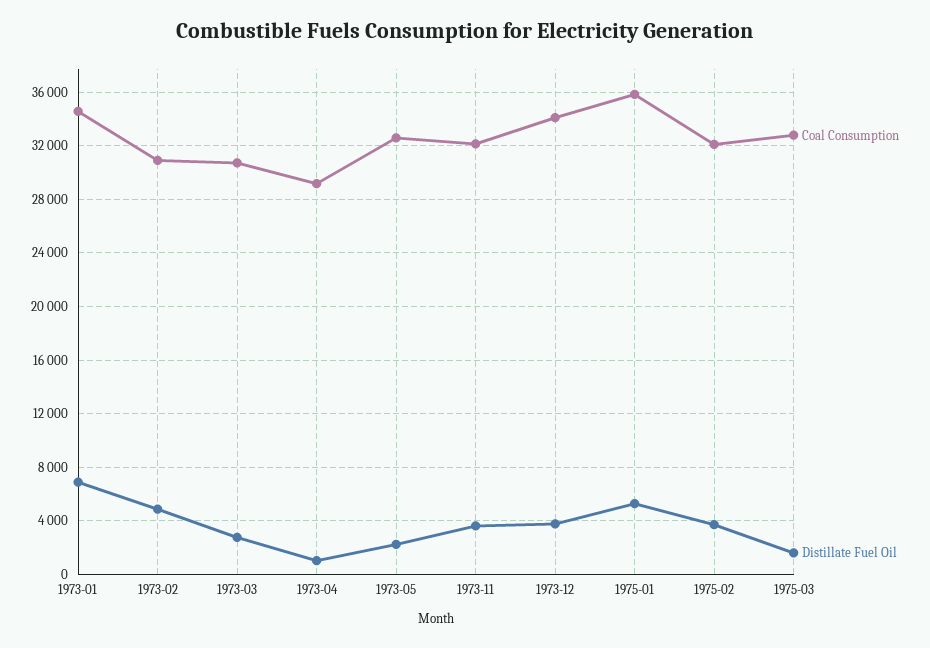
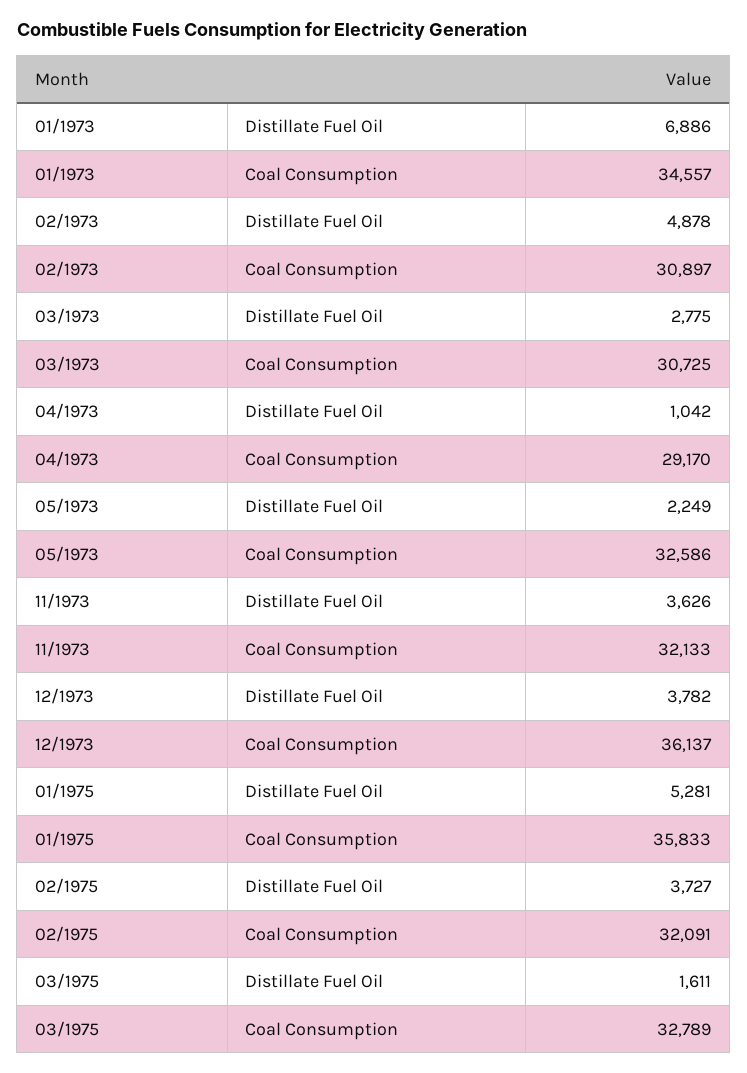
Coal Consumption, 1973-12: 34000 -> 36137

